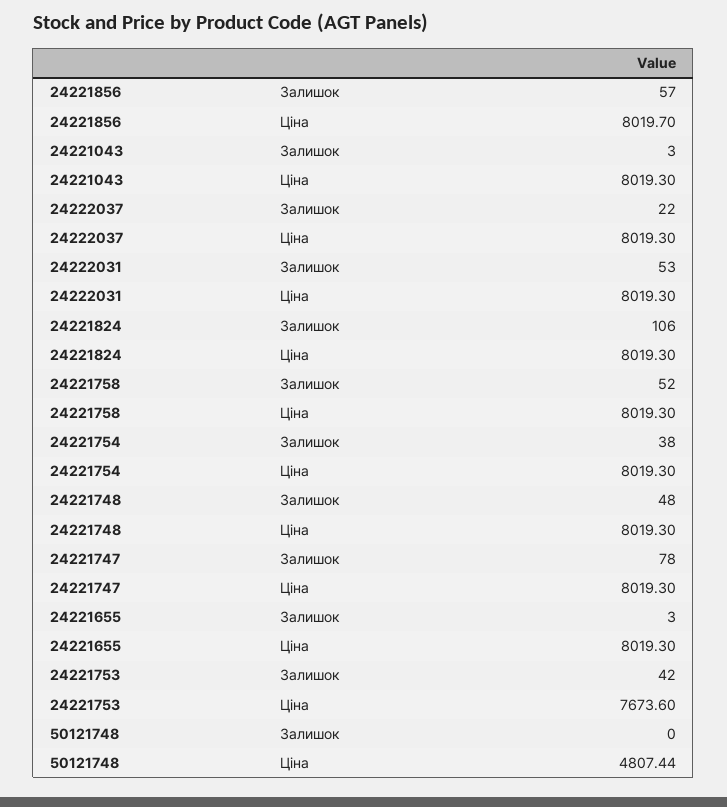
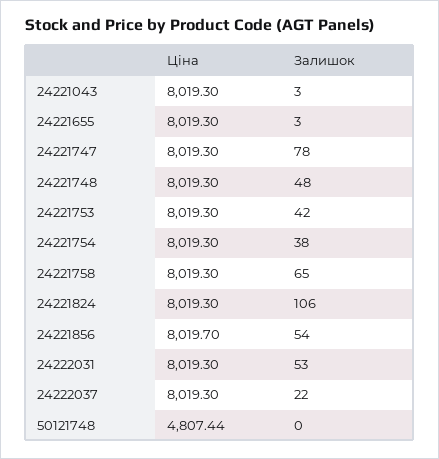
24221856, Залишок: 57 -> 54
24221758, Залишок: 52 -> 65
24221753, Ціна: 7673.6 -> 8019.3

